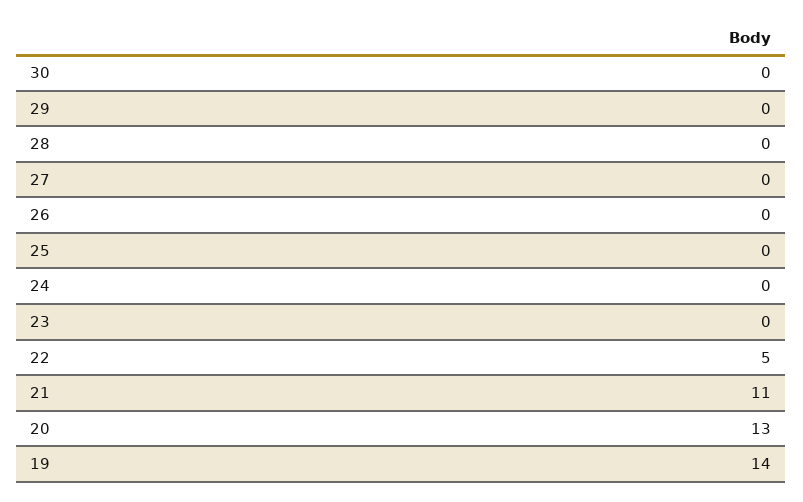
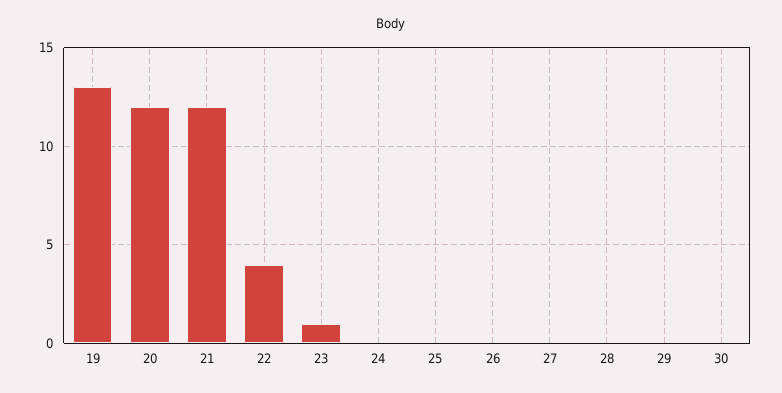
23: 0 -> 1
22: 5 -> 4
21: 11 -> 12
20: 13 -> 12
19: 14 -> 13

